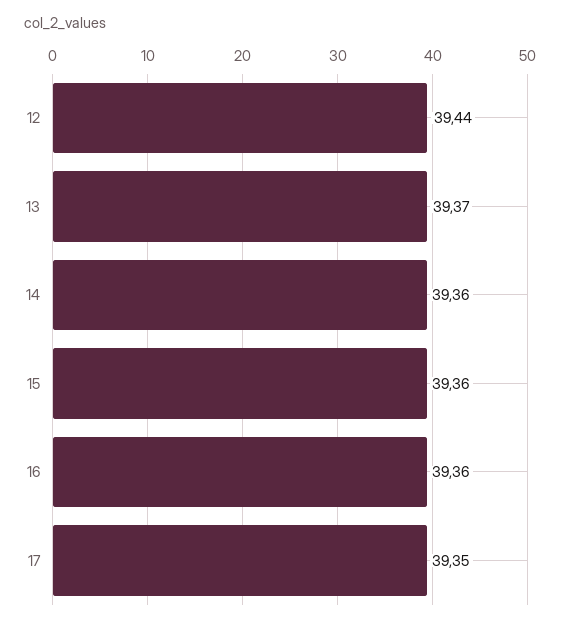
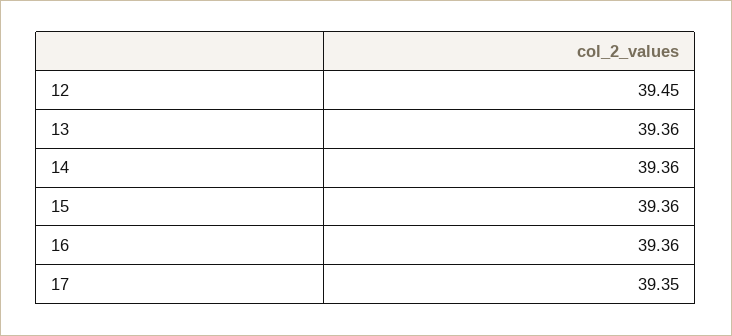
12: 39.44 -> 39.45
13: 39.37 -> 39.36

